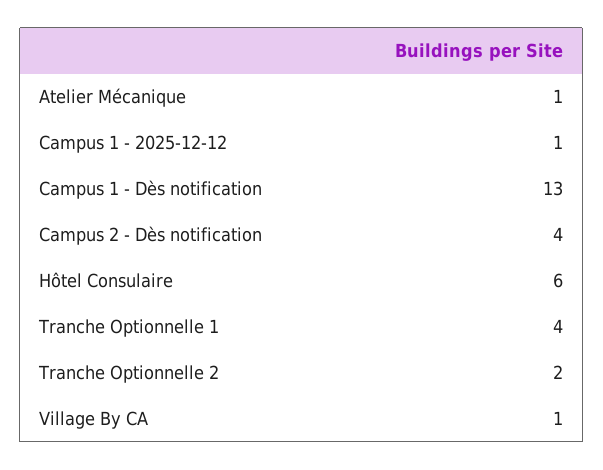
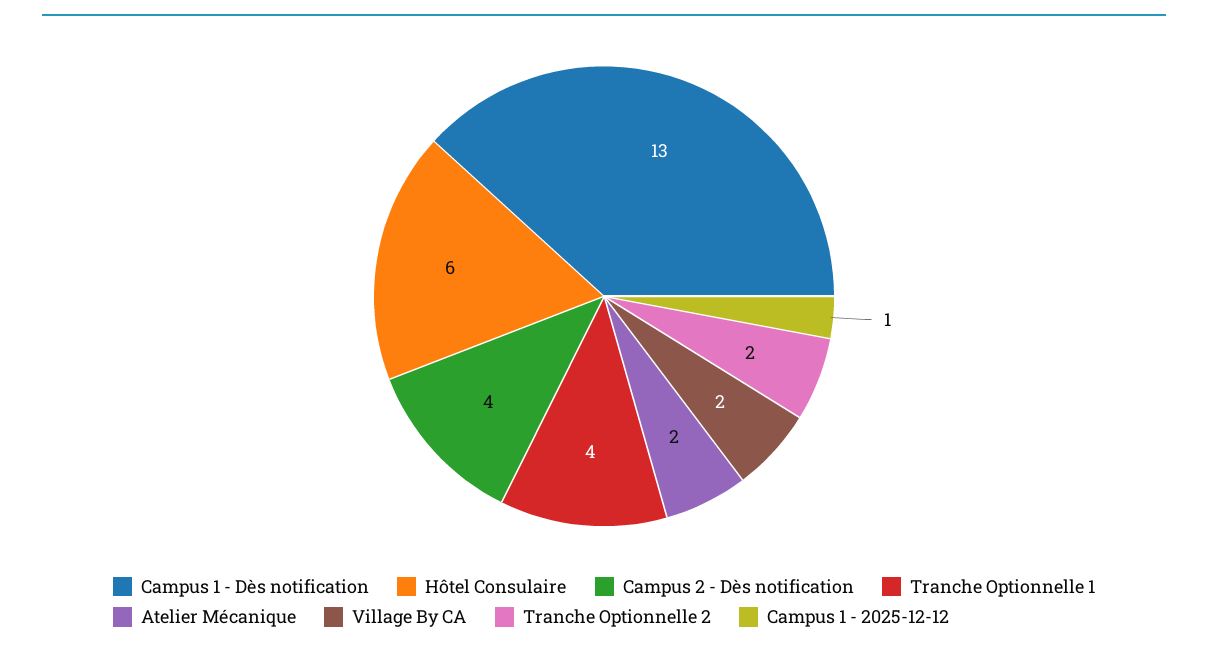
Atelier Mécanique: 1 -> 2
Village By CA: 1 -> 2

